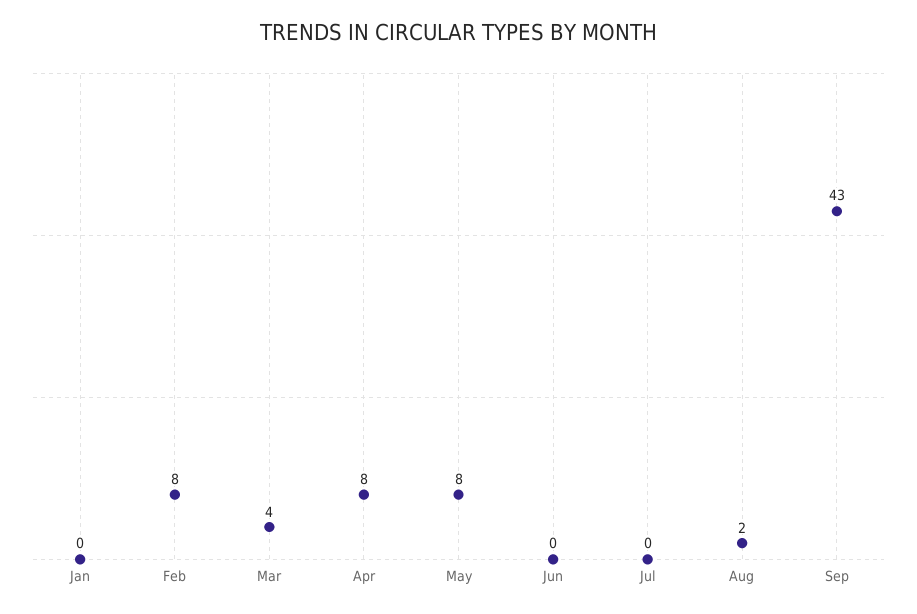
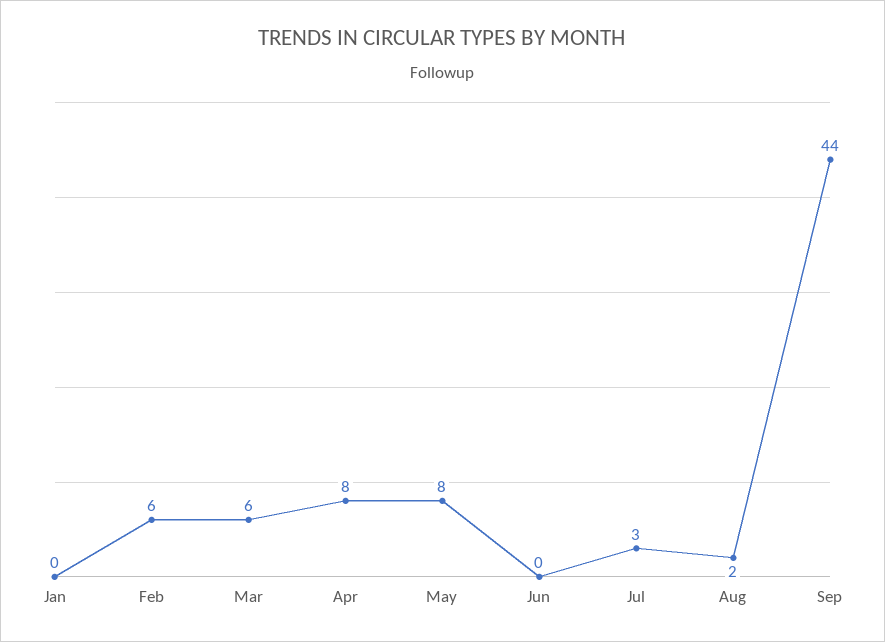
Feb: 8 -> 6
Mar: 4 -> 6
Jul: 0 -> 3
Sep: 43 -> 44

